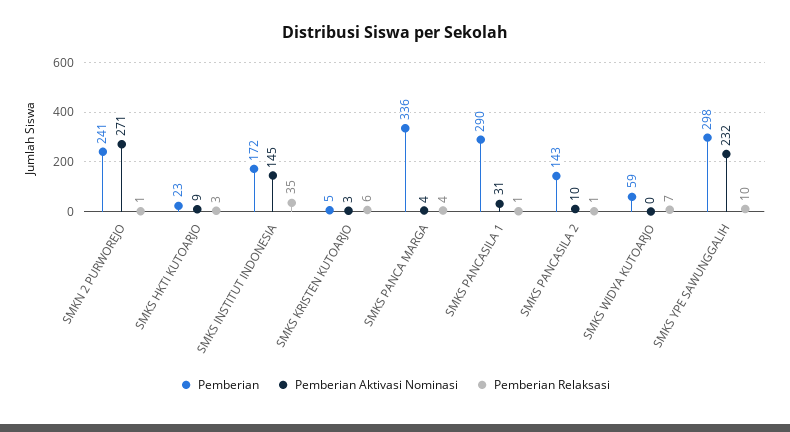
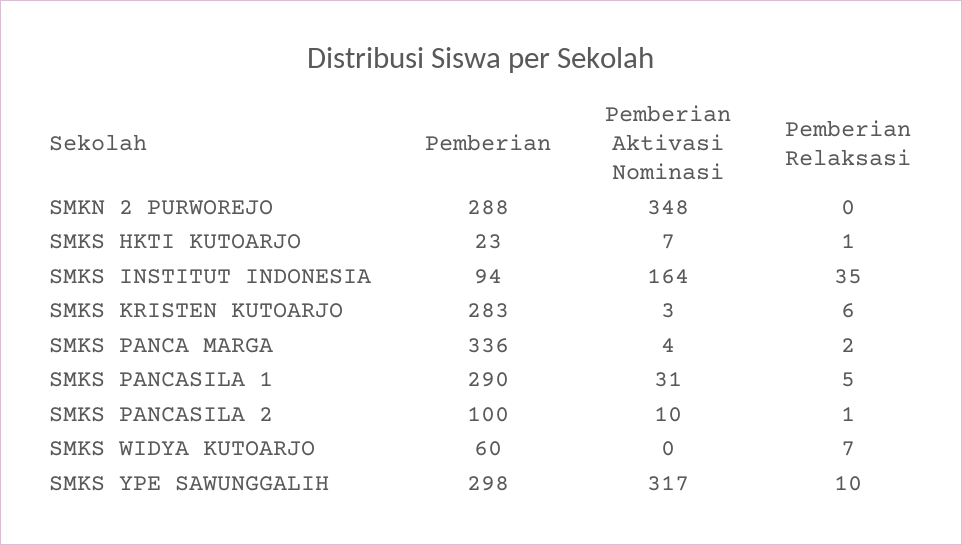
Pemberian, SMKN 2 PURWOREJO: 241 -> 288
Pemberian Aktivasi Nominasi, SMKN 2 PURWOREJO: 271 -> 348
Pemberian Relaksasi, SMKN 2 PURWOREJO: 1 -> 0
Pemberian Aktivasi Nominasi, SMKS HKTI KUTOARJO: 9 -> 7
Pemberian Relaksasi, SMKS HKTI KUTOARJO: 3 -> 1
Pemberian, SMKS INSTITUT INDONESIA: 172 -> 94
Pemberian Aktivasi Nominasi, SMKS INSTITUT INDONESIA: 145 -> 164
Pemberian, SMKS KRISTEN KUTOARJO: 5 -> 283
Pemberian Relaksasi, SMKS PANCA MARGA: 4 -> 2
Pemberian Relaksasi, SMKS PANCASILA 1: 1 -> 5
Pemberian, SMKS PANCASILA 2: 143 -> 100
Pemberian, SMKS WIDYA KUTOARJO: 59 -> 60
Pemberian Aktivasi Nominasi, SMKS YPE SAWUNGGALIH: 232 -> 317

